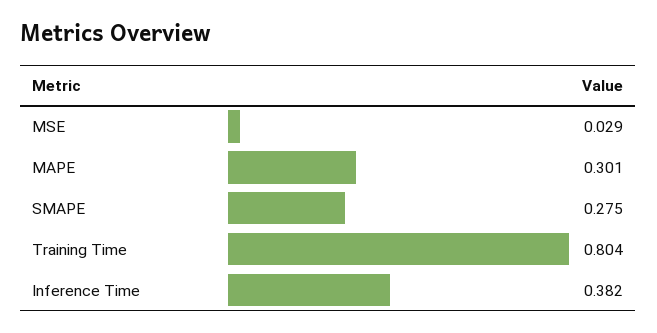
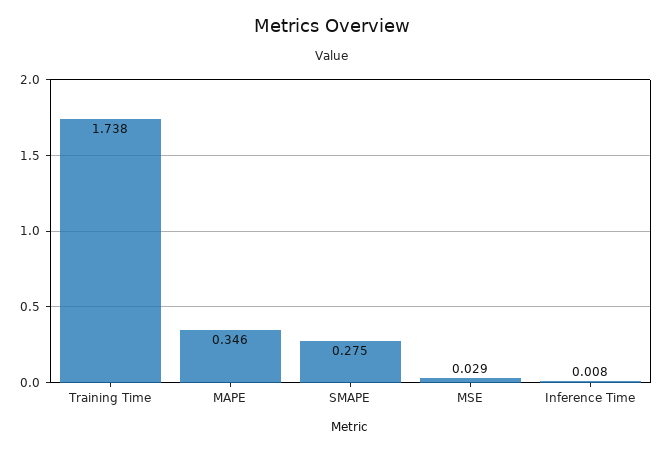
MAPE: 0.301 -> 0.346
Training Time: 0.804 -> 1.738
Inference Time: 0.382 -> 0.008

